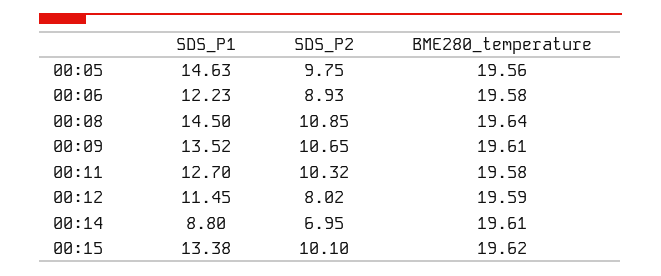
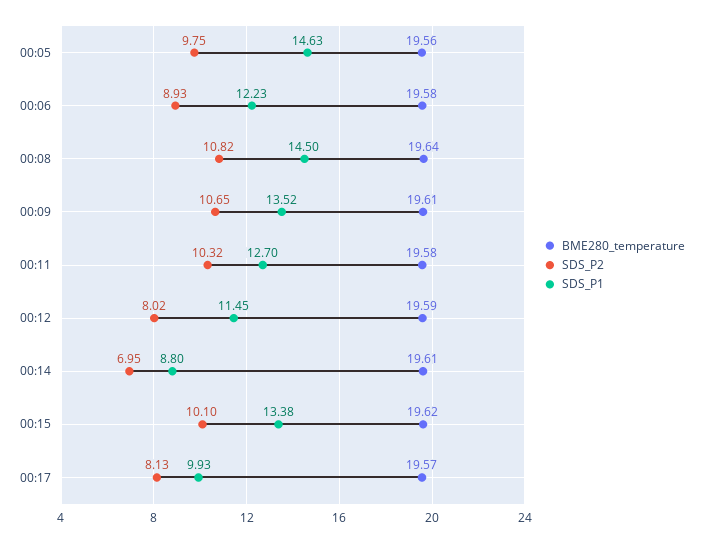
SDS_P2, 00:08: 10.85 -> 10.82
BME280_temperature, 00:17: none -> 19.57
SDS_P2, 00:17: none -> 8.13
SDS_P1, 00:17: none -> 9.93

